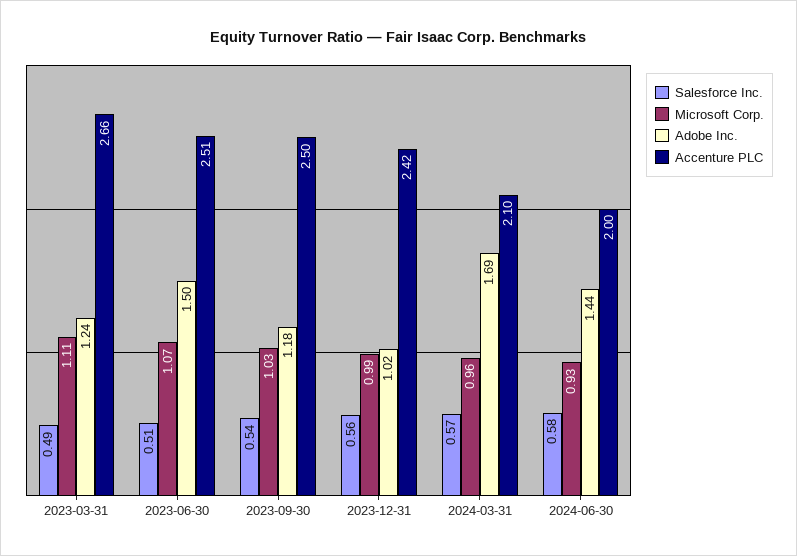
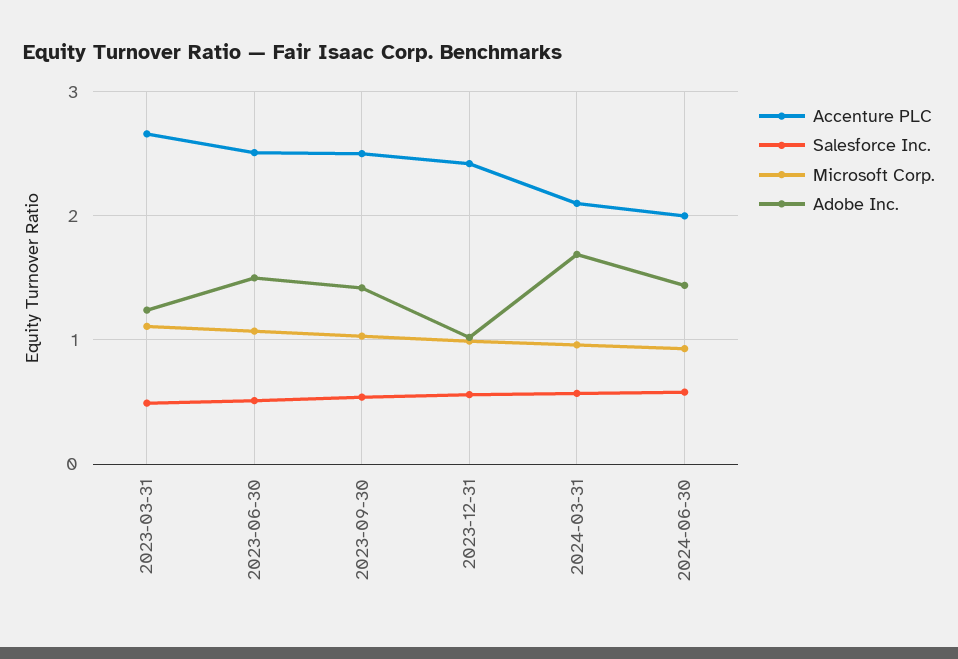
Adobe Inc., 2023-09-30: 1.18 -> 1.4

